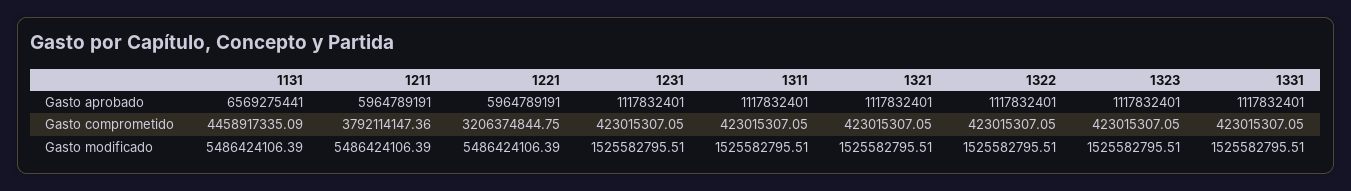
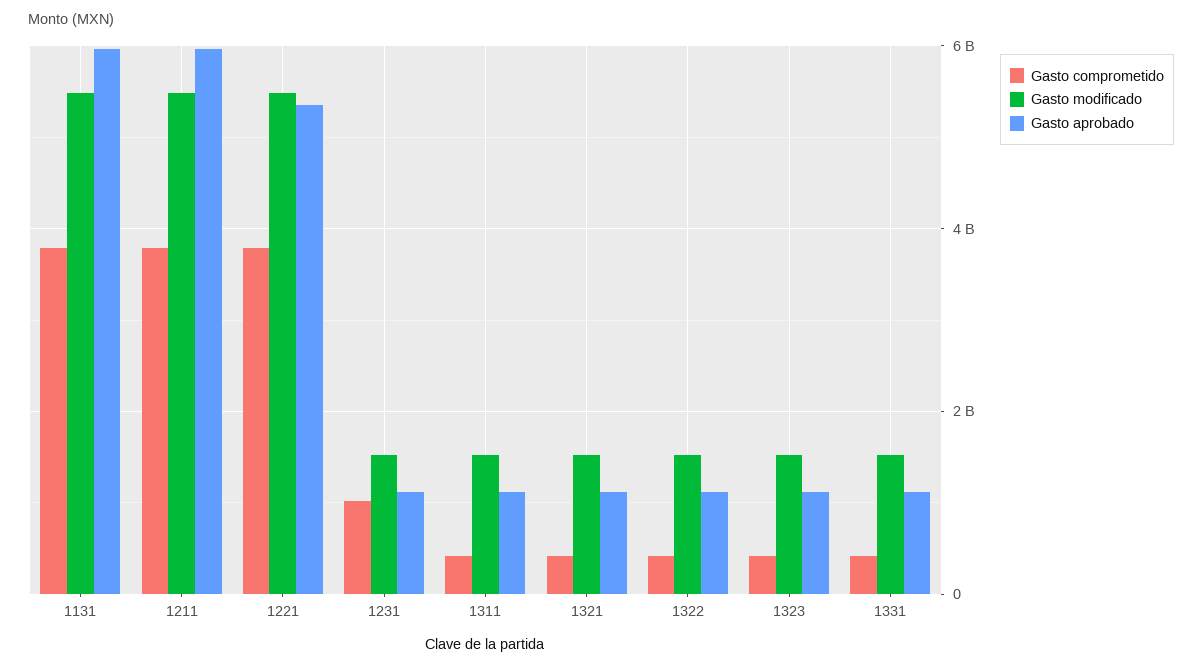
Gasto aprobado, 1131: 6569275441 -> 6000000000
Gasto aprobado, 1221: 5964789191 -> 5400000000
Gasto comprometido, 1131: 4458917335.09 -> 3800000000
Gasto comprometido, 1221: 3206374844.75 -> 3800000000
Gasto comprometido, 1231: 423015307.05 -> 1000000000

